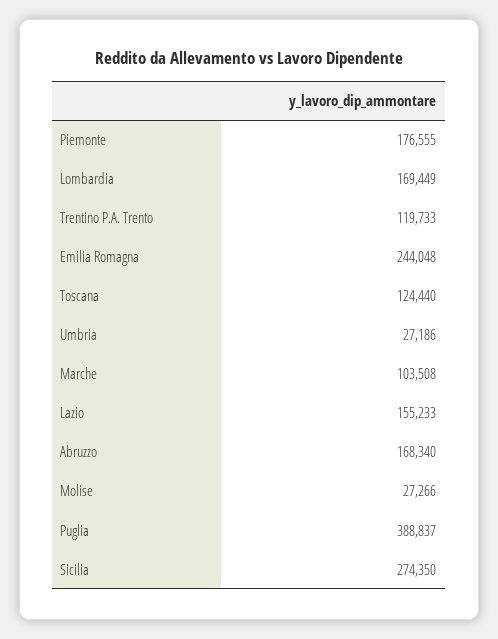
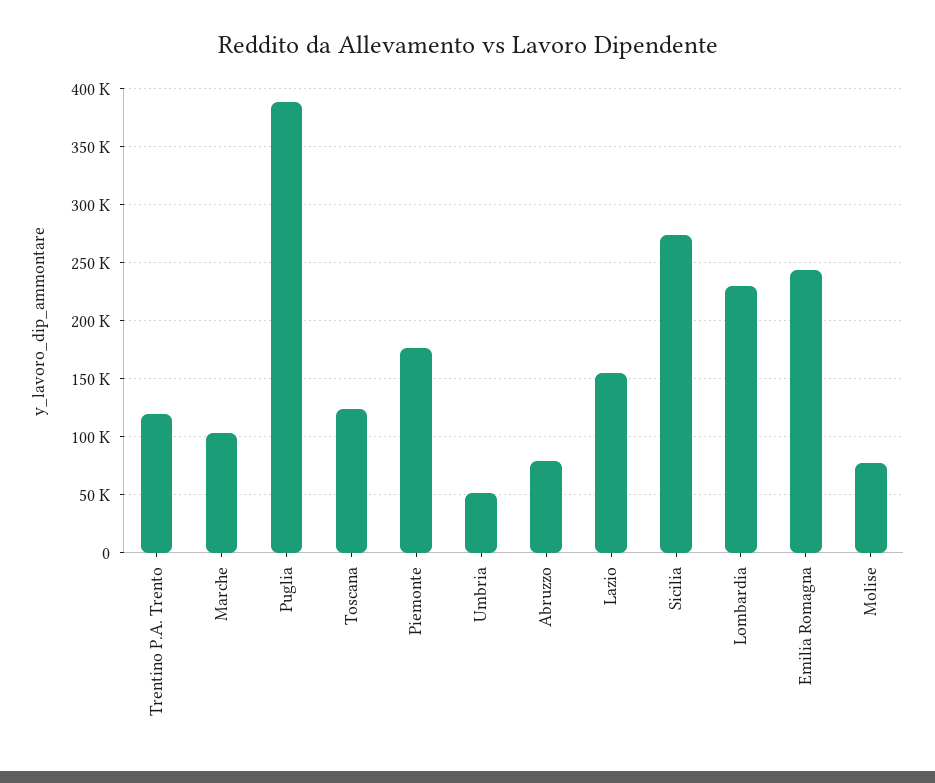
Lombardia: 169449 -> 230000
Umbria: 27186 -> 50000
Abruzzo: 168340 -> 80000
Molise: 27266 -> 80000

